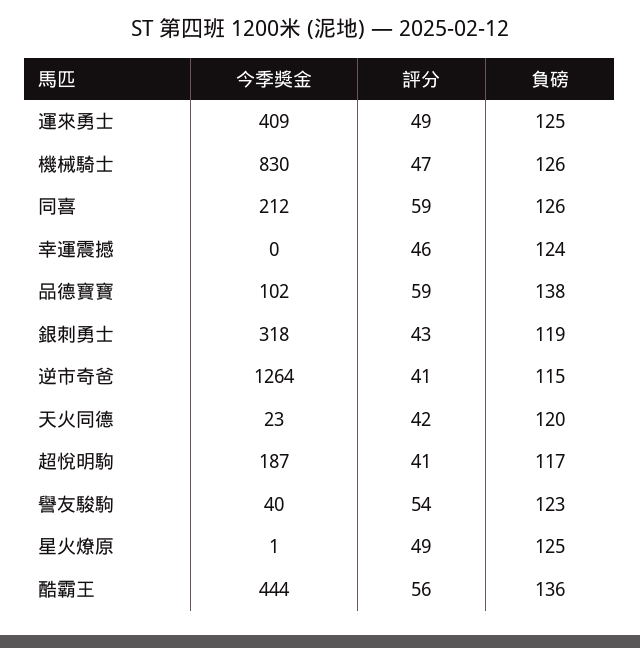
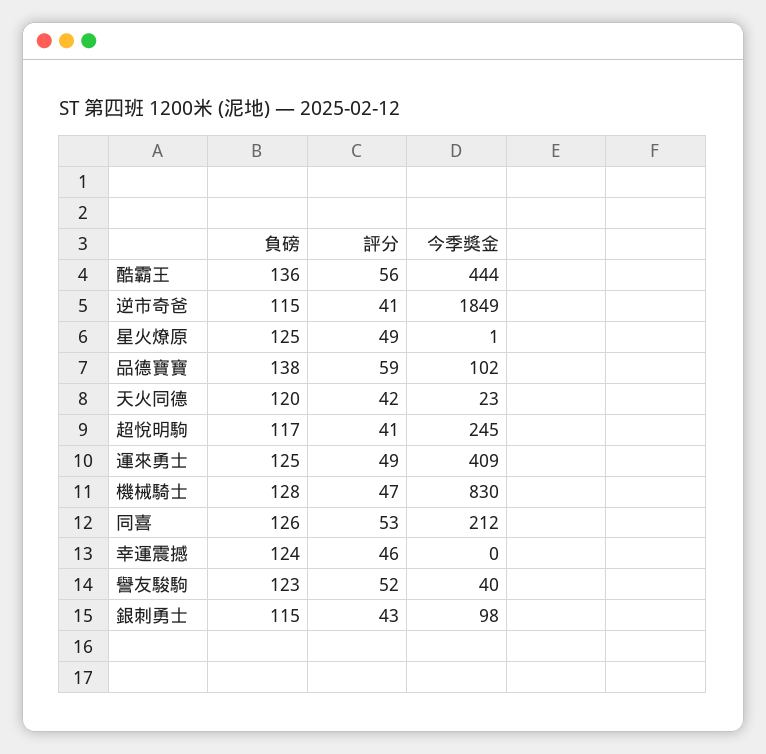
負磅, 機械騎士: 126 -> 128
評分, 同喜: 59 -> 53
今季獎金, 銀刺勇士: 318 -> 98
負磅, 銀刺勇士: 119 -> 115
今季獎金, 逆市奇爸: 1264 -> 1849
今季獎金, 超悅明駒: 187 -> 245
評分, 譽友駿駒: 54 -> 52

